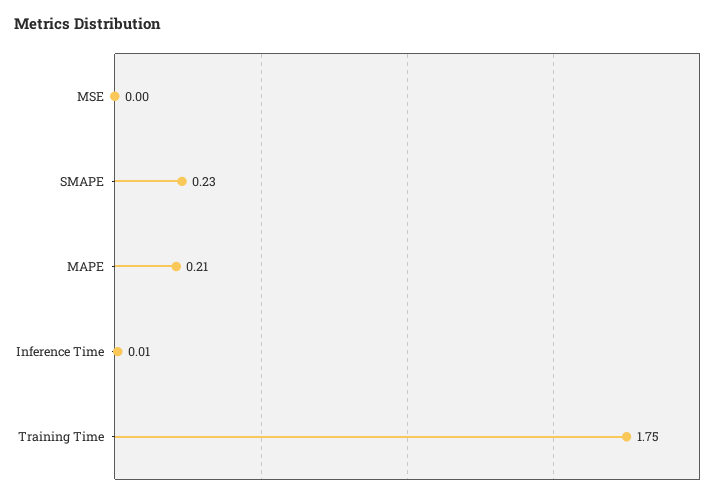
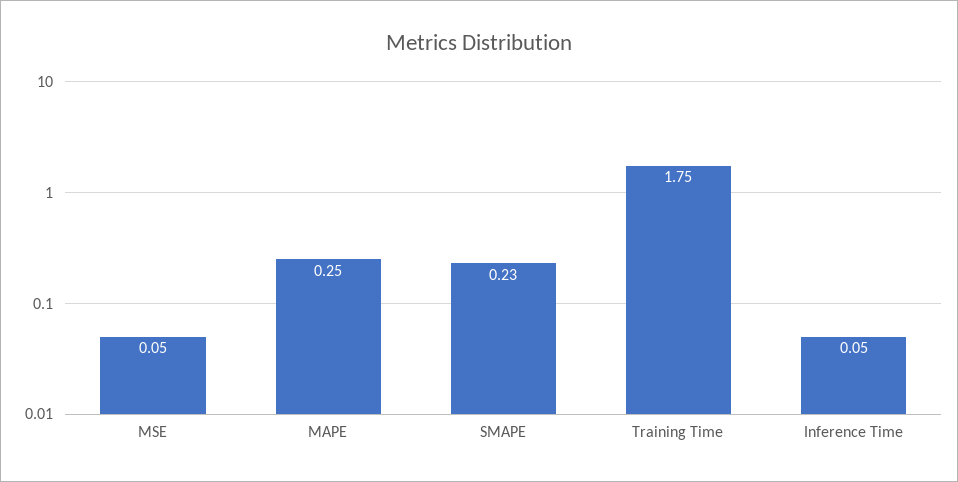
MSE: 0 -> 0.05
MAPE: 0.21 -> 0.25
Inference Time: 0.01 -> 0.05

